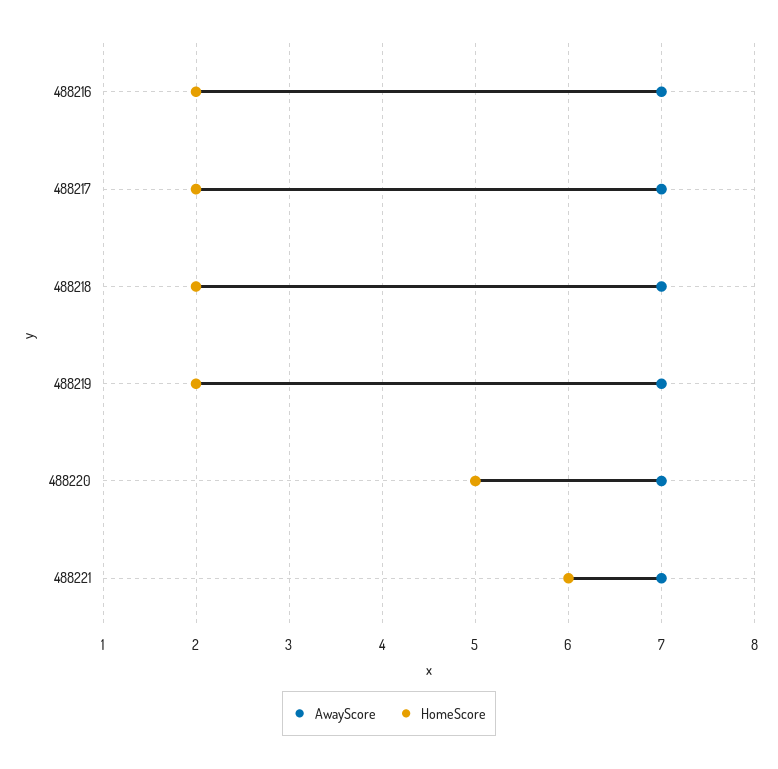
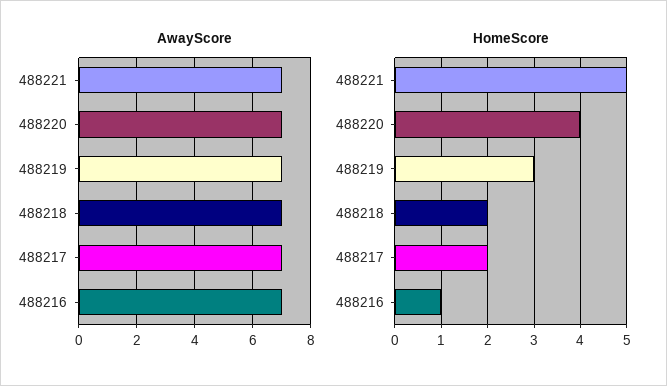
HomeScore, 488216: 2 -> 1
HomeScore, 488219: 2 -> 3
HomeScore, 488220: 5 -> 4
HomeScore, 488221: 6 -> 5

